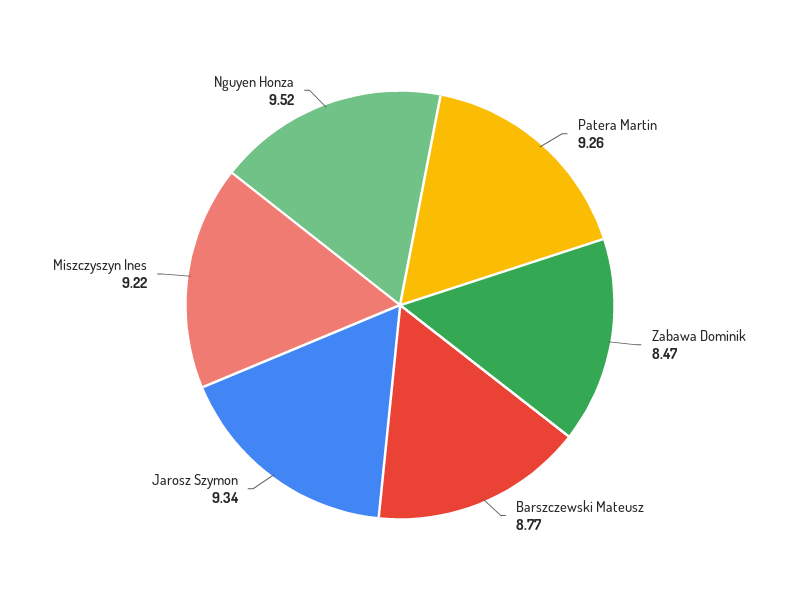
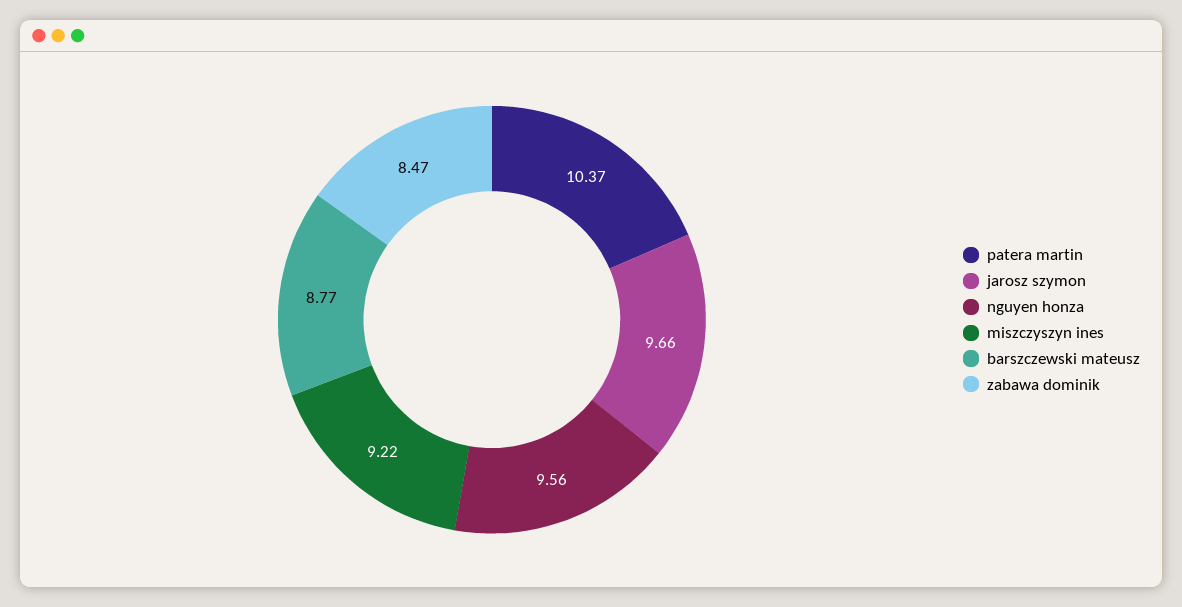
Patera Martin: 9.26 -> 10.37
Jarosz Szymon: 9.34 -> 9.66
Nguyen Honza: 9.52 -> 9.56

